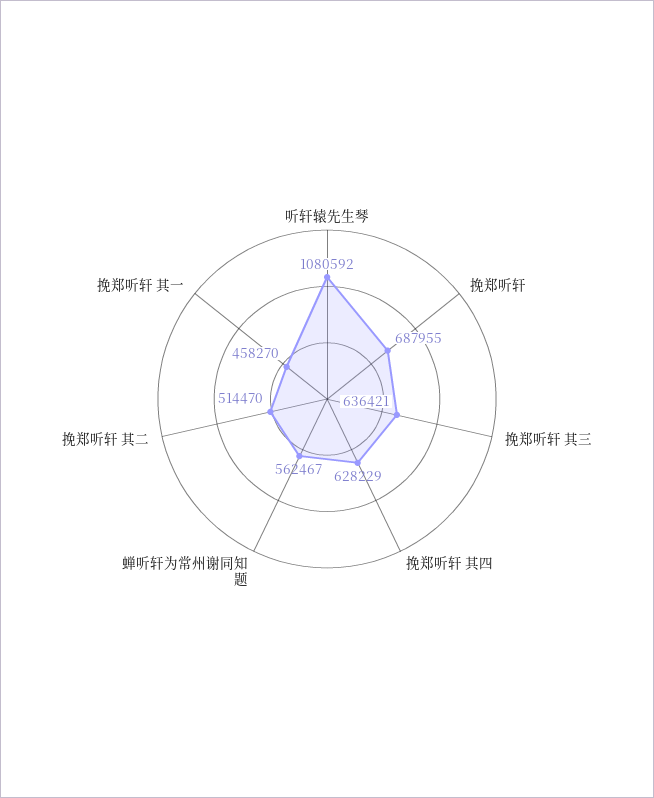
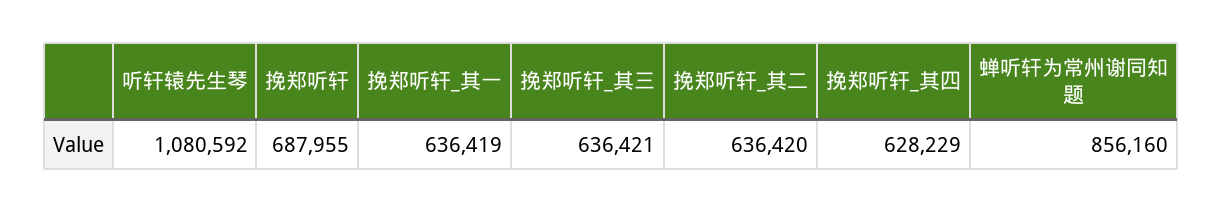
蝉听轩为常州谢同知题: 562467 -> 856160
挽郑听轩 其二: 514470 -> 636420
挽郑听轩 其一: 458270 -> 636419

